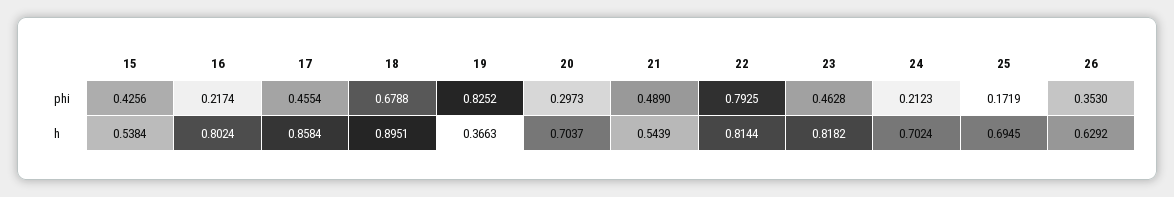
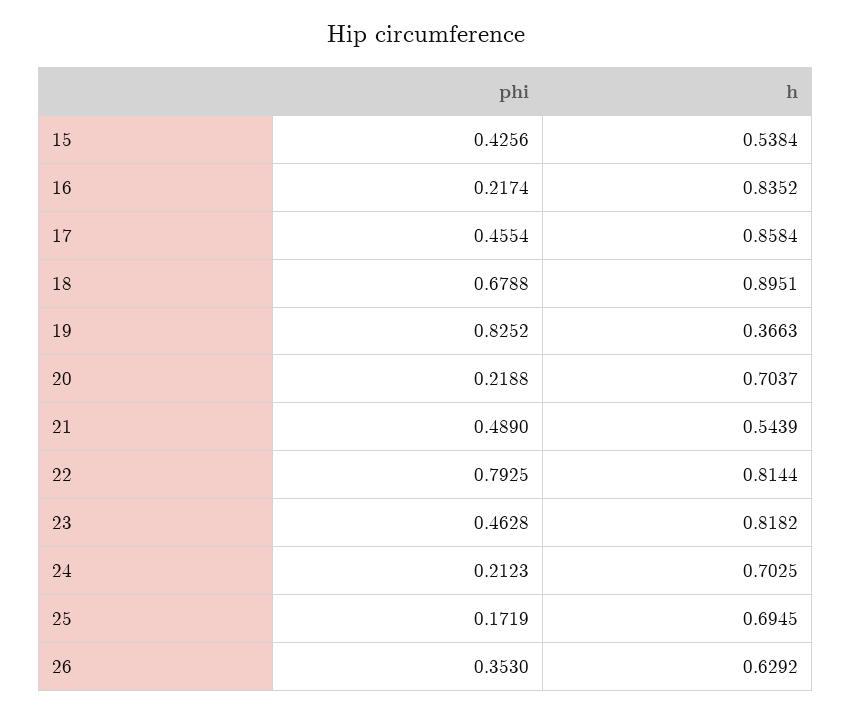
20, phi: 0.2973 -> 0.2188
16, h: 0.8024 -> 0.8352
24, h: 0.7024 -> 0.7025

